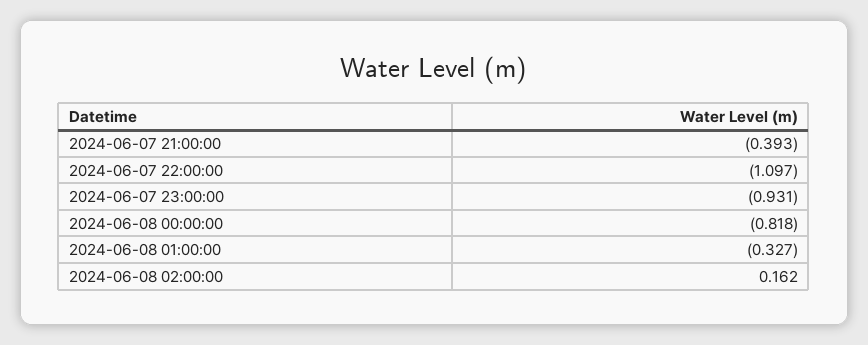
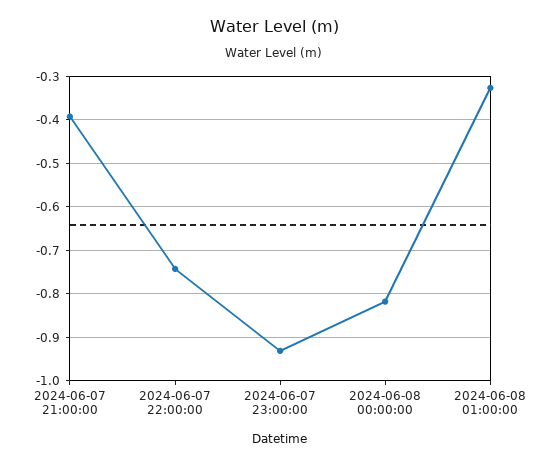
2024-06-07 22:00:00: -1.097 -> -0.74
2024-06-08 02:00:00: 0.162 -> none

